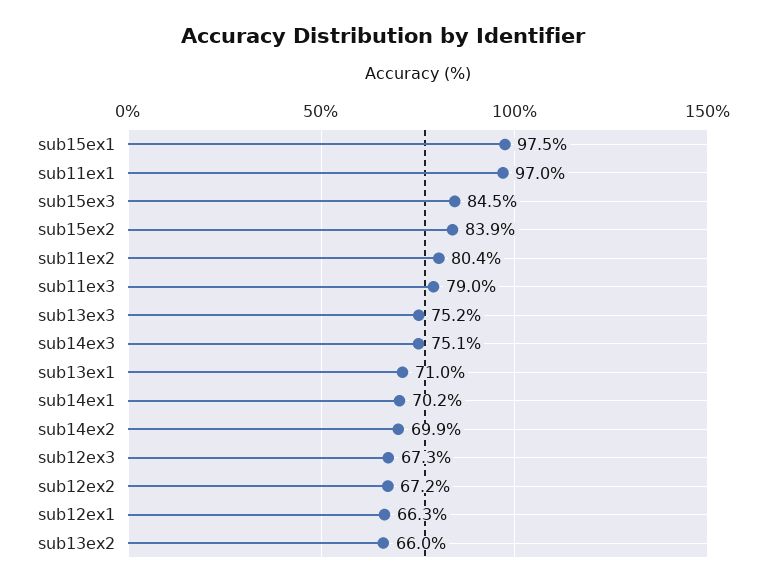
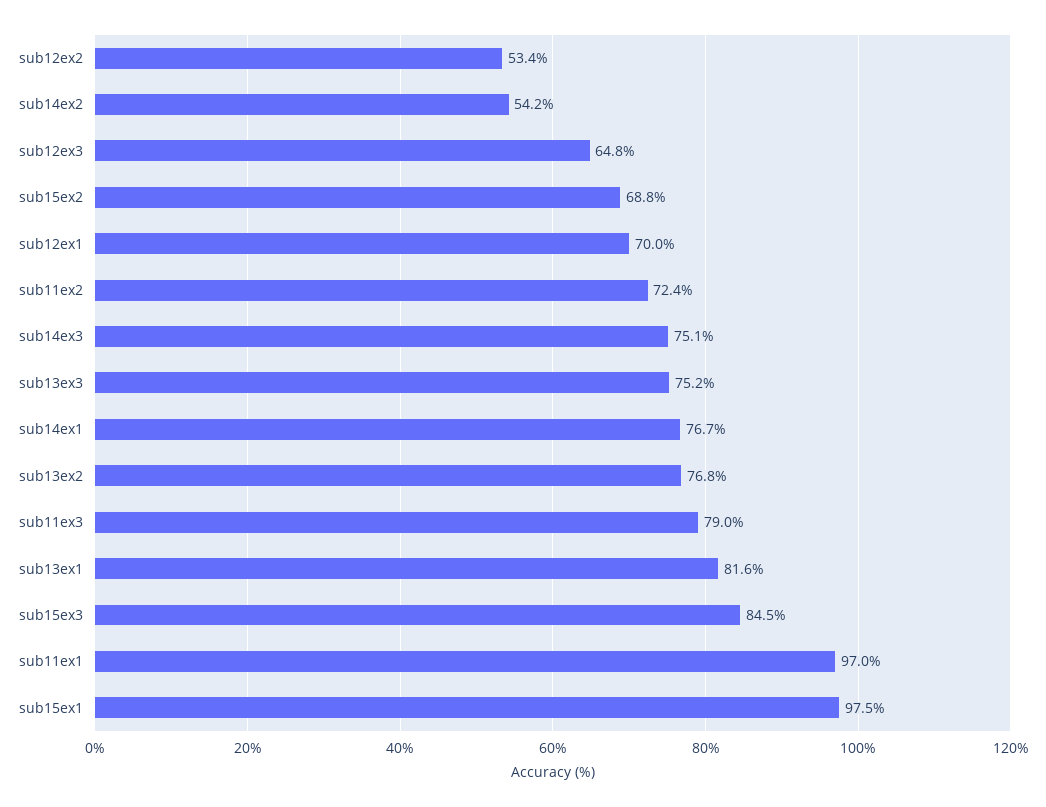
sub15ex2: 83.9 -> 68.8
sub11ex2: 80.4 -> 72.4
sub13ex1: 71 -> 81.6
sub14ex1: 70.2 -> 76.7
sub14ex2: 69.9 -> 54.2
sub12ex3: 67.3 -> 64.8
sub12ex2: 67.2 -> 53.4
sub12ex1: 66.3 -> 70
sub13ex2: 66 -> 76.8

